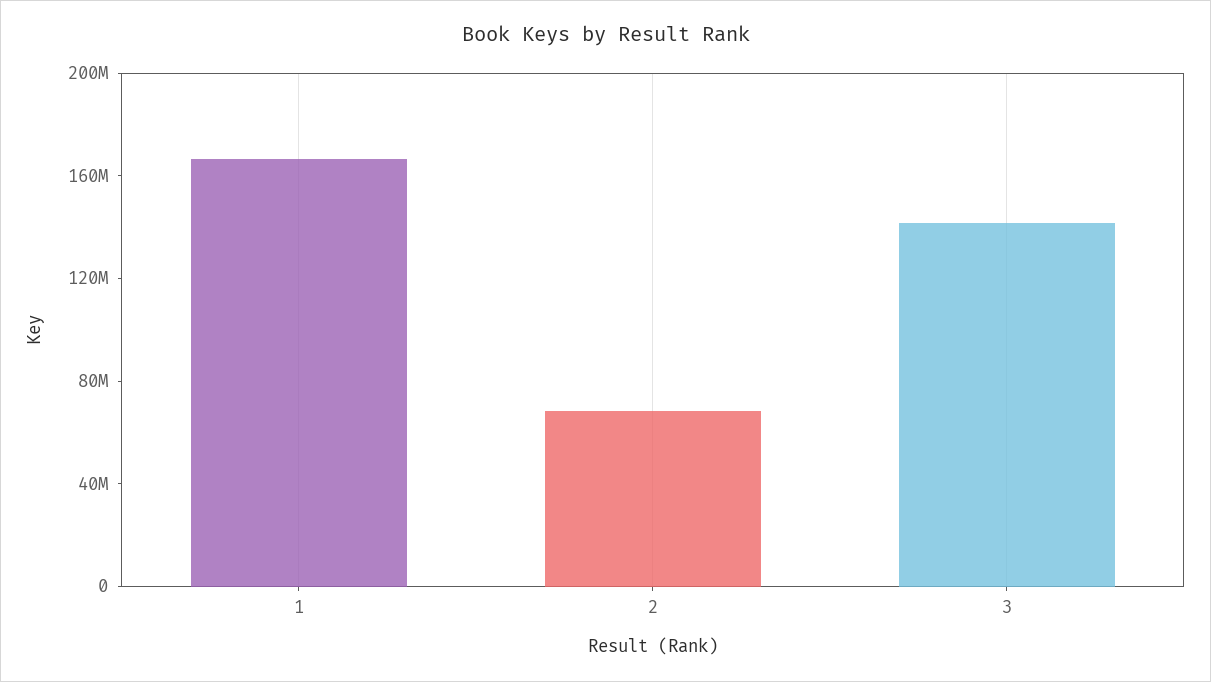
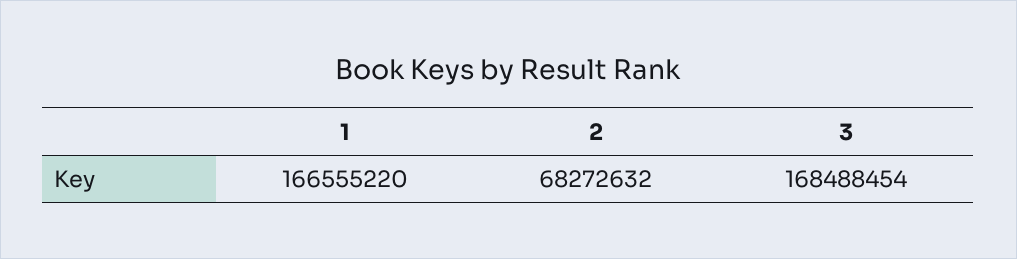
3: 140000000 -> 168488454

